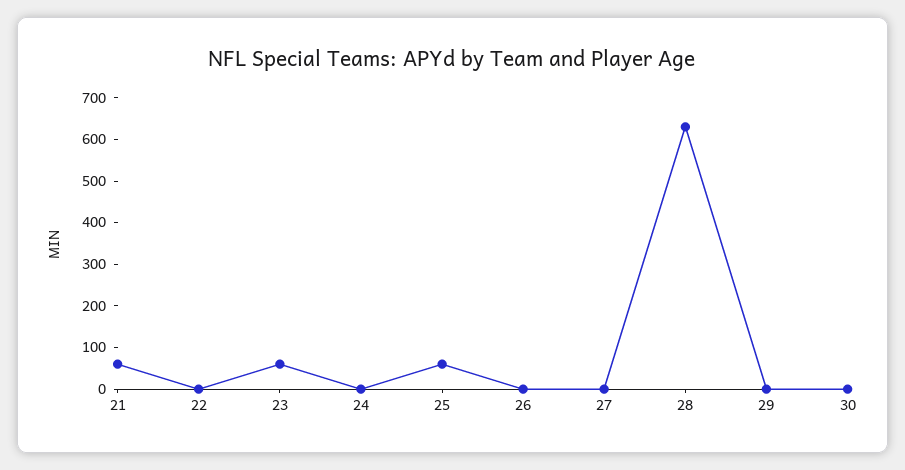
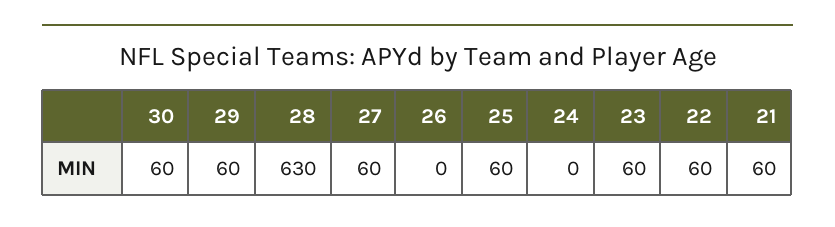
22: 0 -> 60
27: 0 -> 60
29: 0 -> 60
30: 0 -> 60

